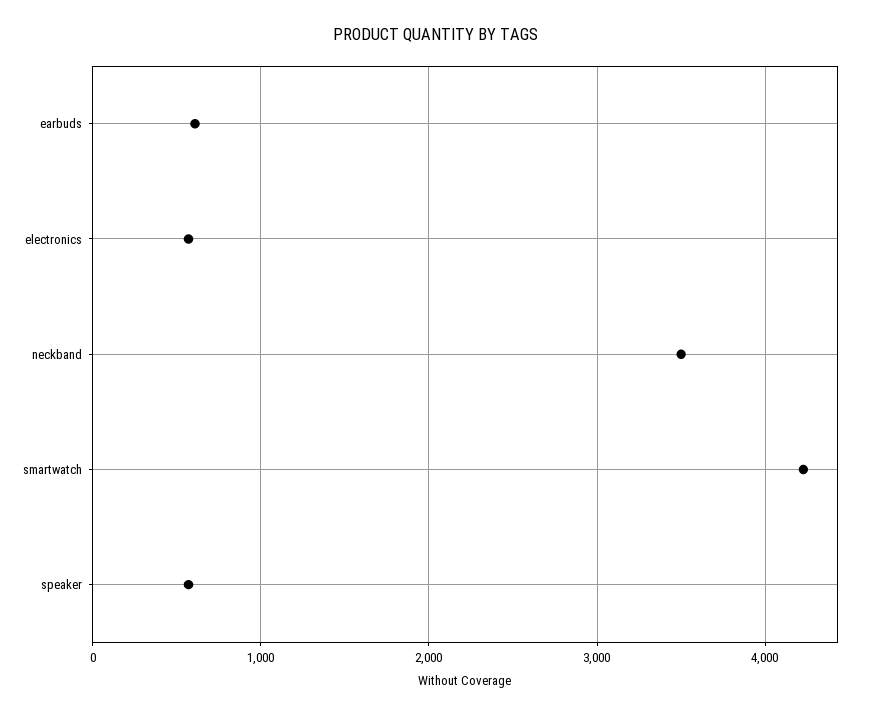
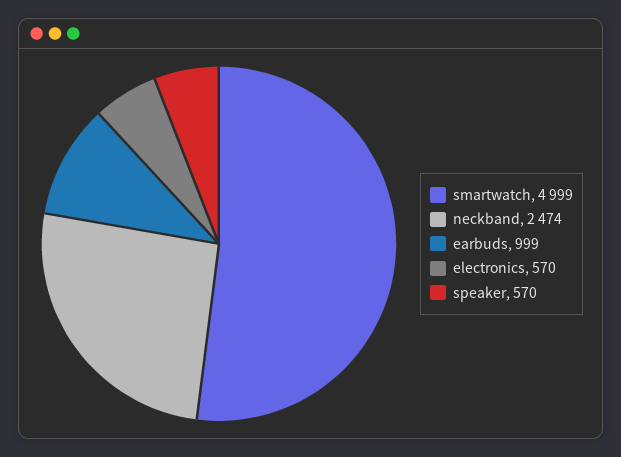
earbuds: 600 -> 999
neckband: 3500 -> 2474
smartwatch: 4200 -> 4999

